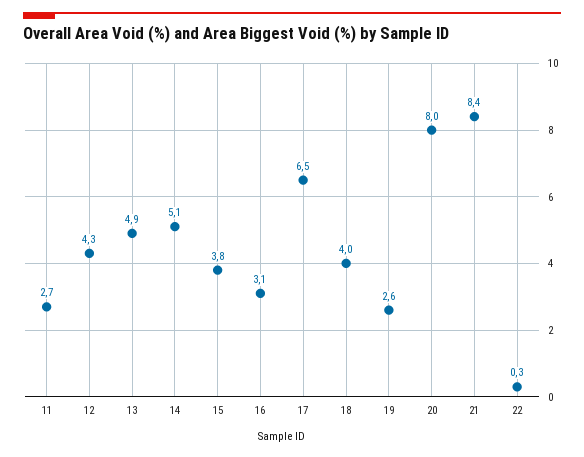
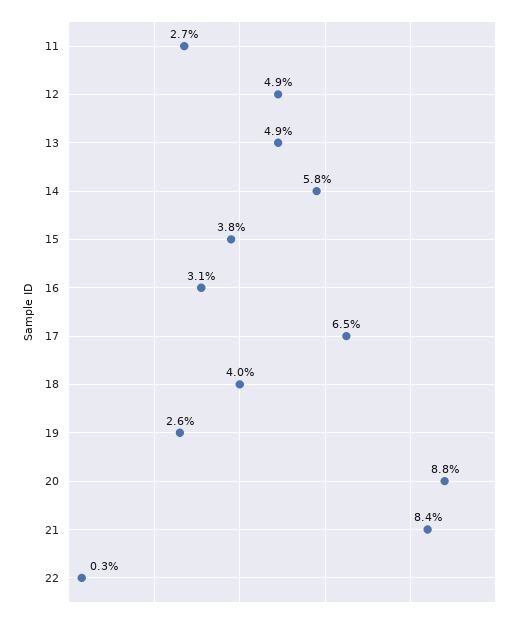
12: 4.3 -> 4.9
14: 5.1 -> 5.8
20: 8 -> 8.8

